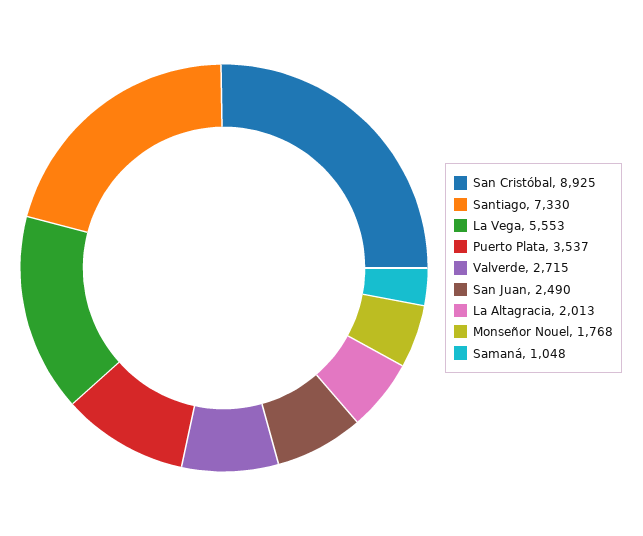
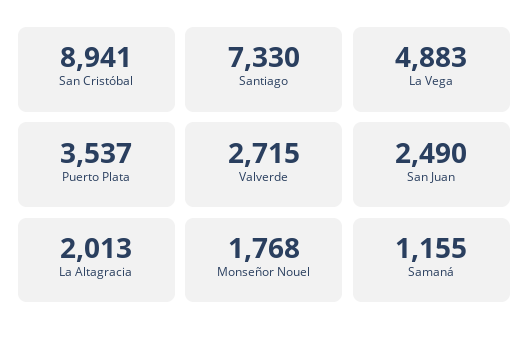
San Cristóbal: 8925 -> 8941
La Vega: 5553 -> 4883
Samaná: 1048 -> 1155

